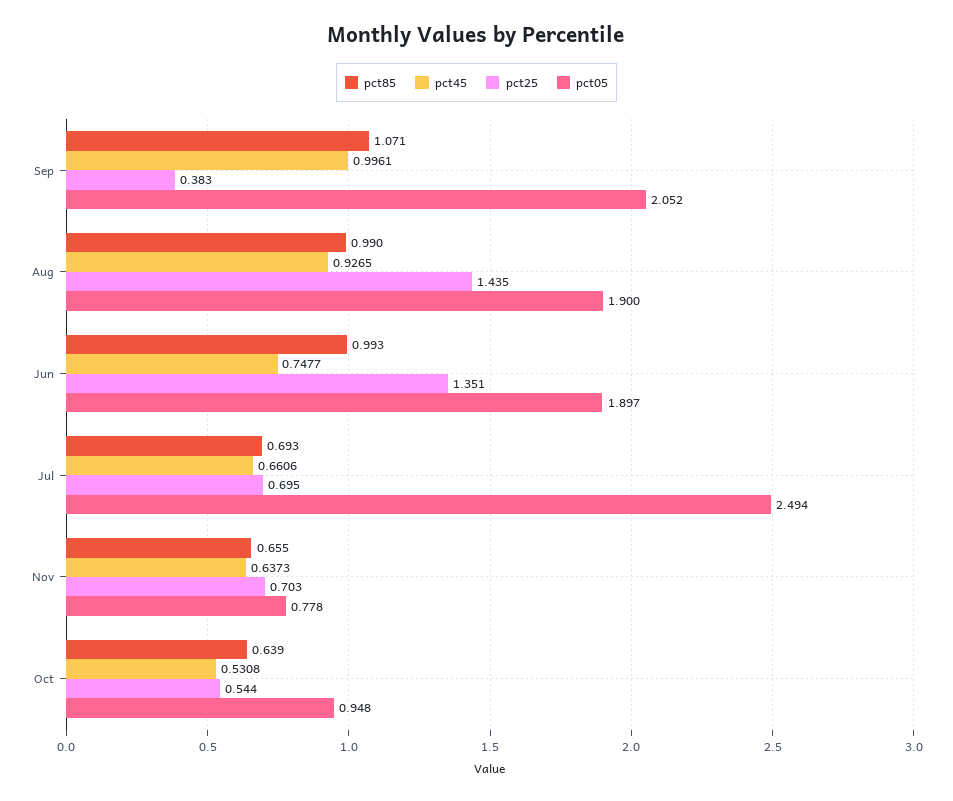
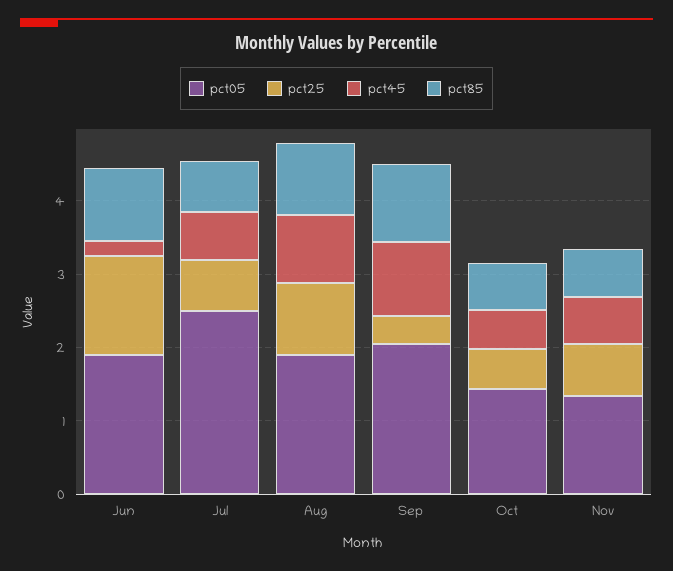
pct25, Aug: 1.435 -> 1
pct45, Jun: 0.7477 -> 0.2
pct05, Nov: 0.778 -> 1.4
pct05, Oct: 0.948 -> 1.4

